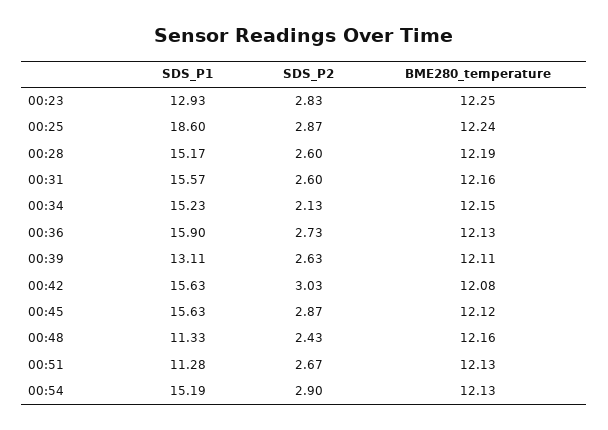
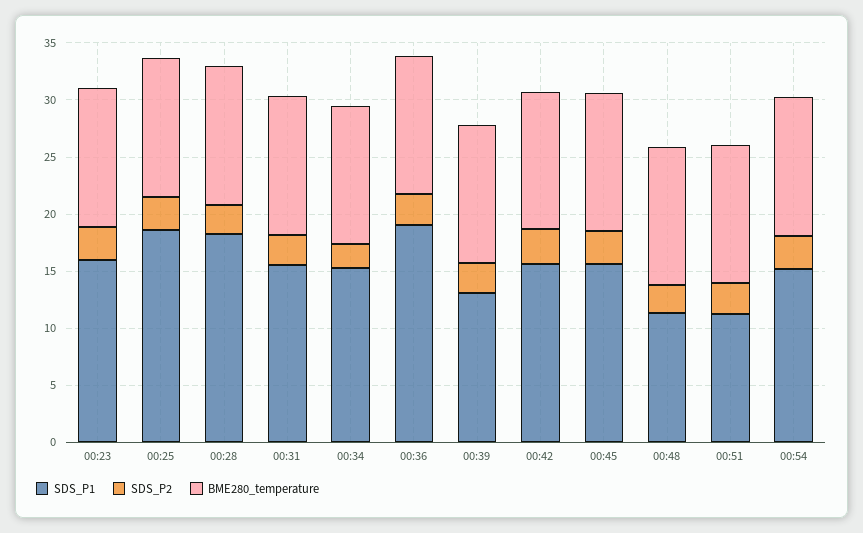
SDS_P1, 00:23: 12.93 -> 16
SDS_P1, 00:28: 15.17 -> 18
SDS_P1, 00:36: 15.9 -> 19

